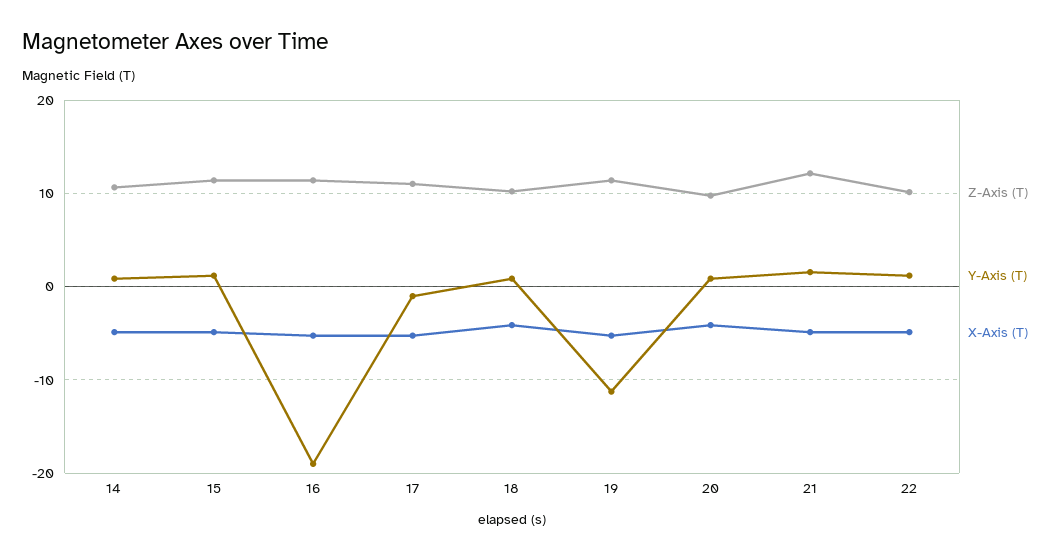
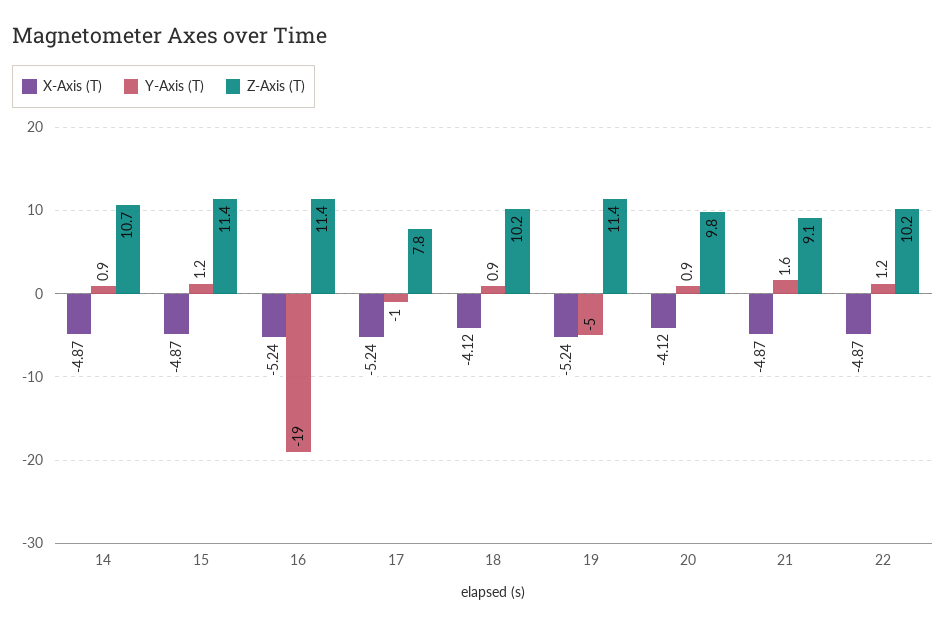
Z-Axis (T), 17: 11 -> 7.8
Y-Axis (T), 19: -11 -> -5
Z-Axis (T), 21: 12 -> 9.1

